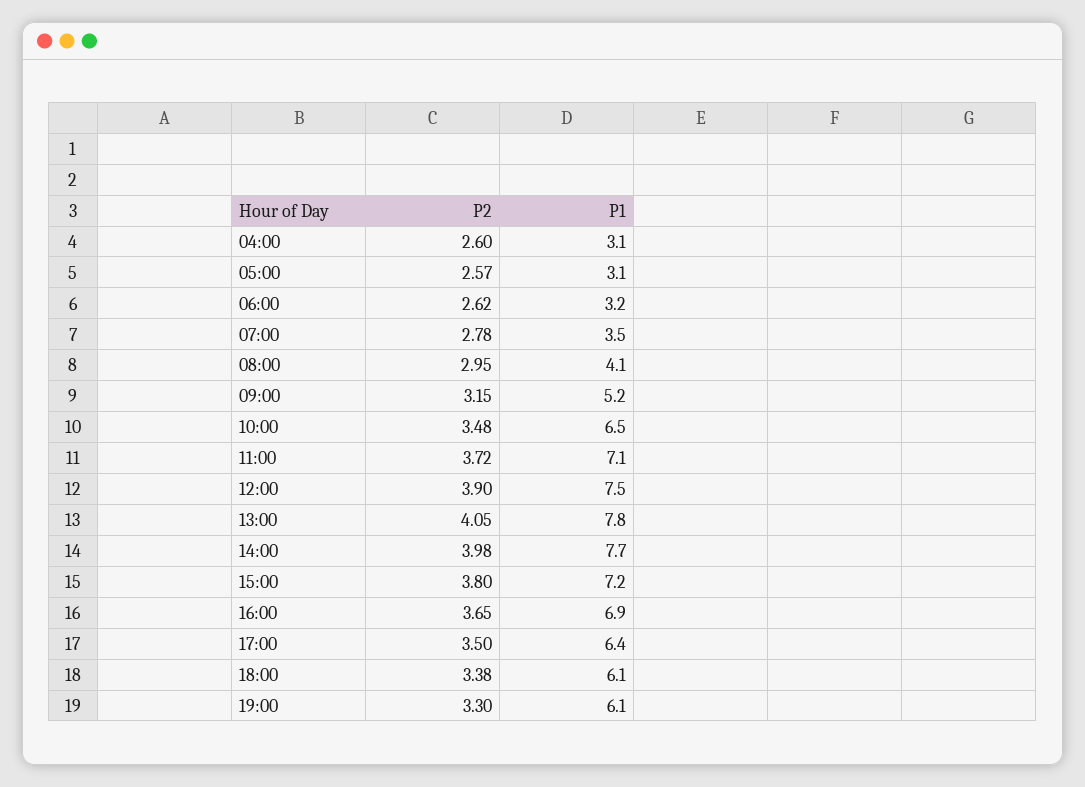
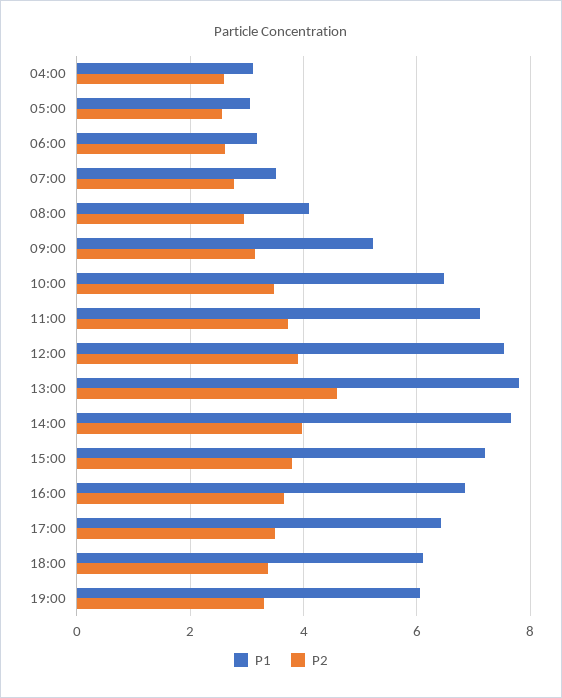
P2, 13:00: 4.05 -> 4.6

